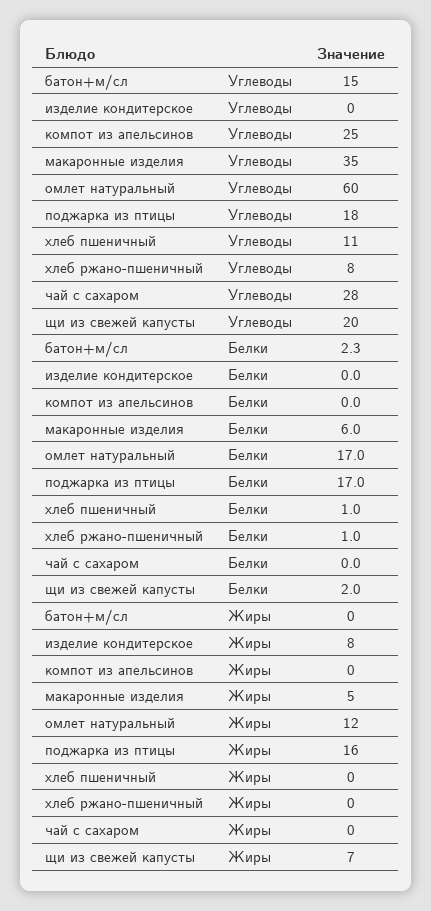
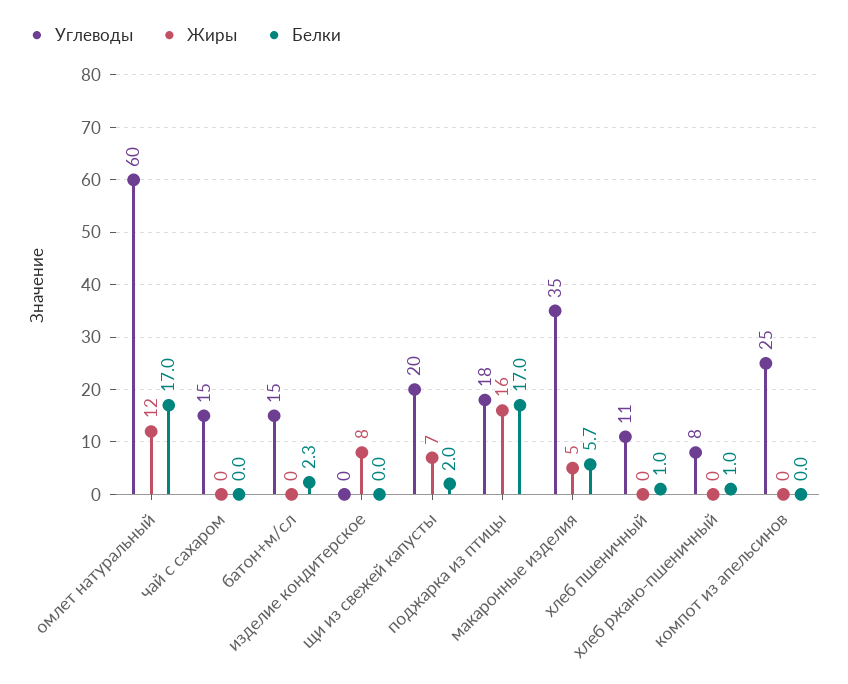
Углеводы, чай с сахаром: 28 -> 15
Белки, макаронные изделия: 6 -> 5.7

